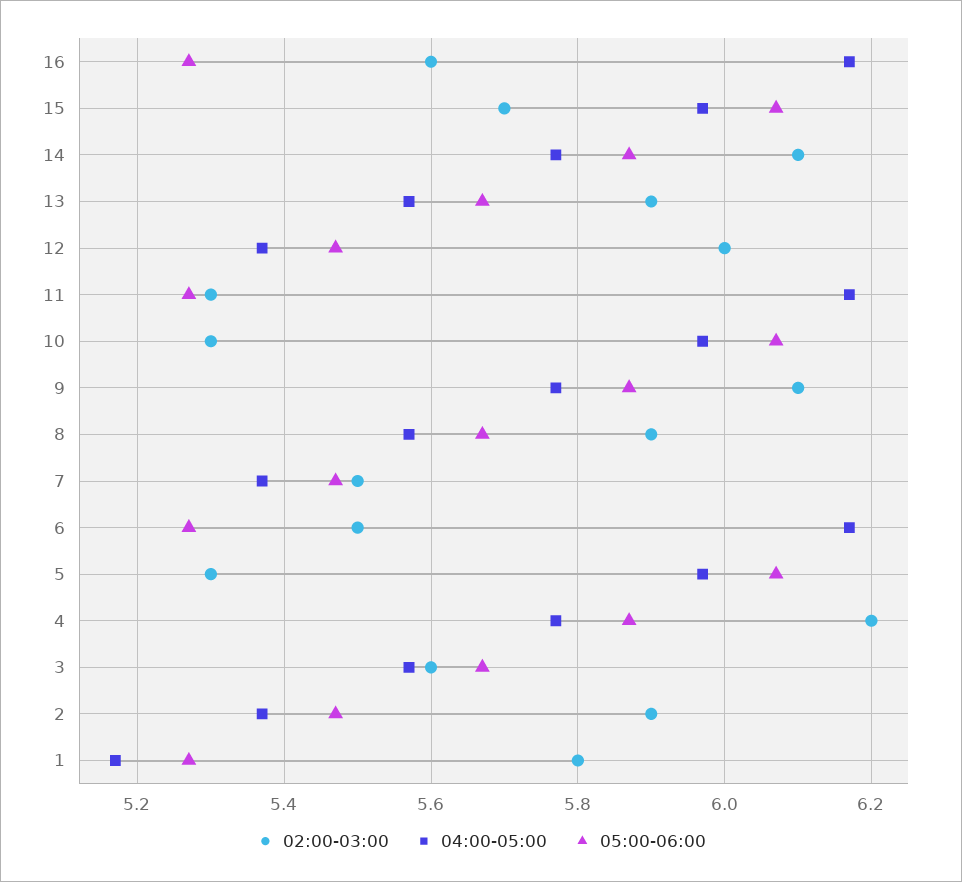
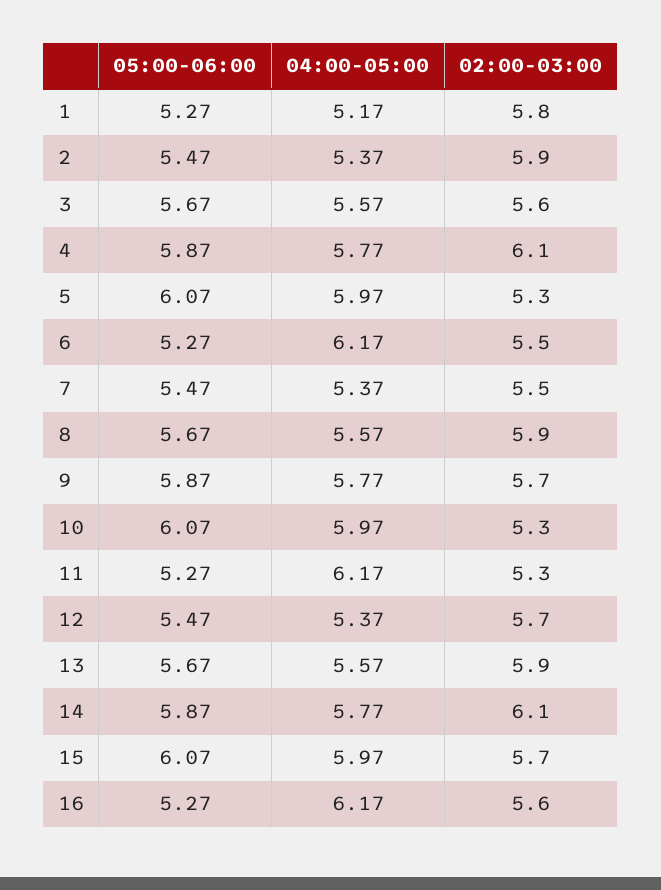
02:00-03:00, 12: 6 -> 5.7
02:00-03:00, 9: 6.1 -> 5.7
02:00-03:00, 4: 6.2 -> 6.1

